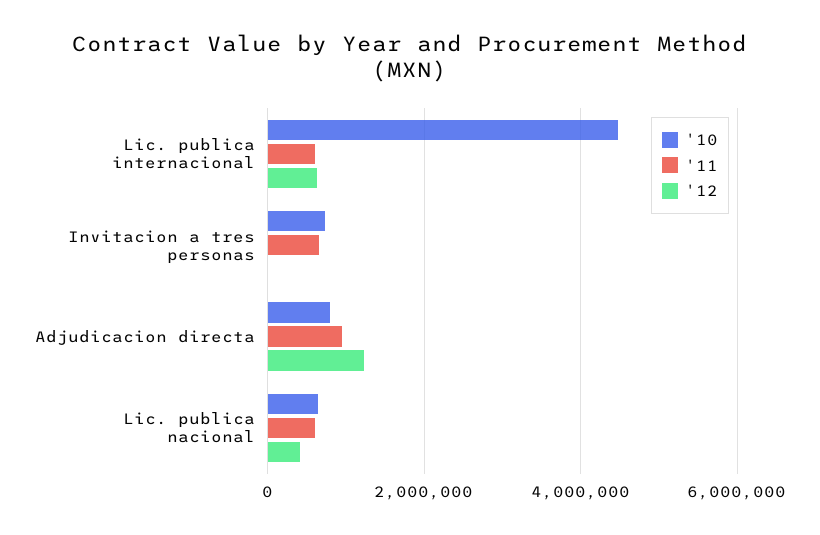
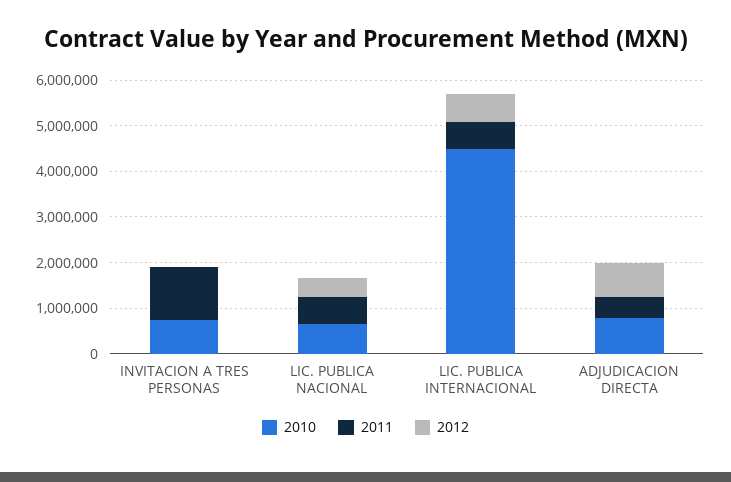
'11, Invitacion a tres personas: 600000 -> 1200000
'11, Adjudicacion directa: 1000000 -> 400000
'12, Adjudicacion directa: 1200000 -> 800000

